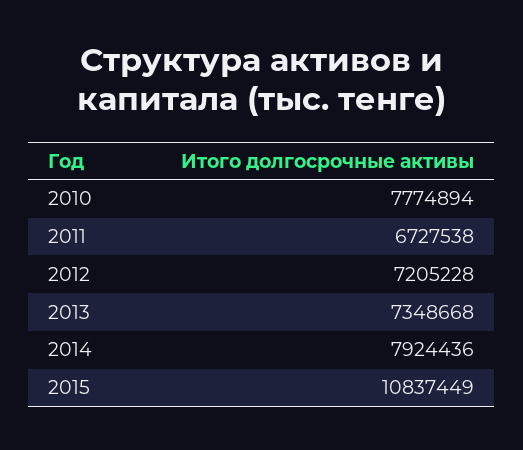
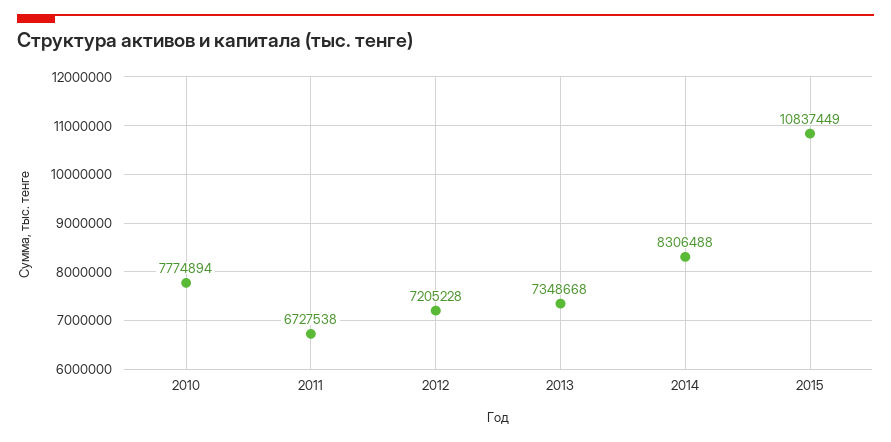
2014: 7924436 -> 8306488

